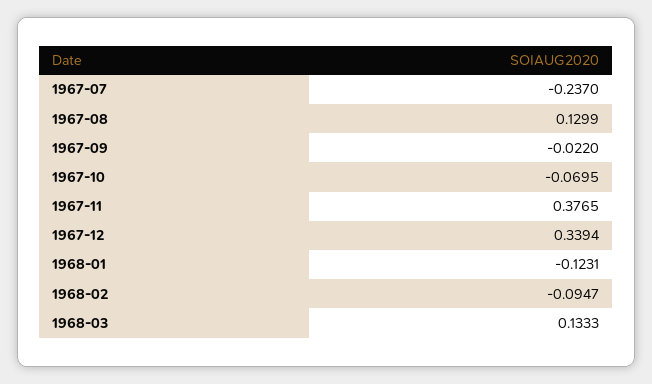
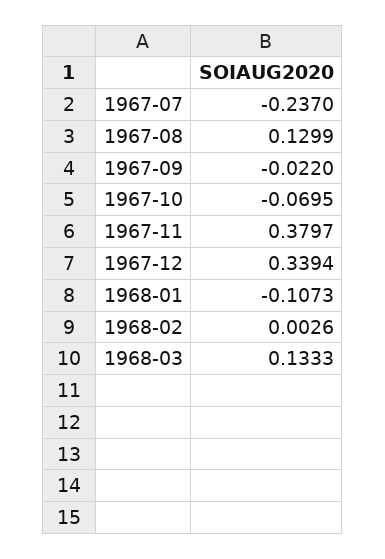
1967-11: 0.3765 -> 0.3797
1968-01: -0.1231 -> -0.1073
1968-02: -0.0947 -> 0.0026

